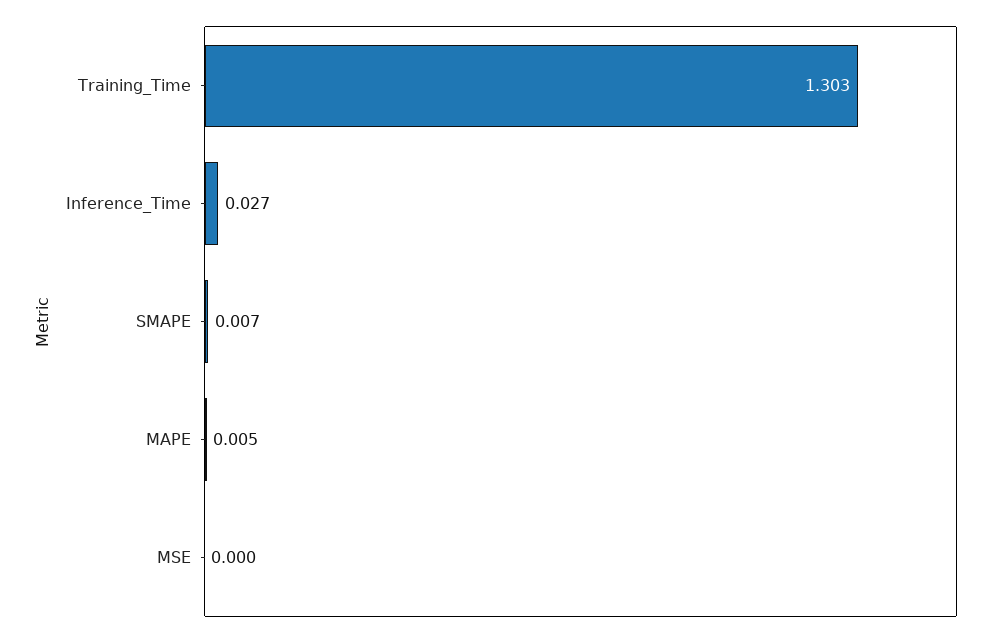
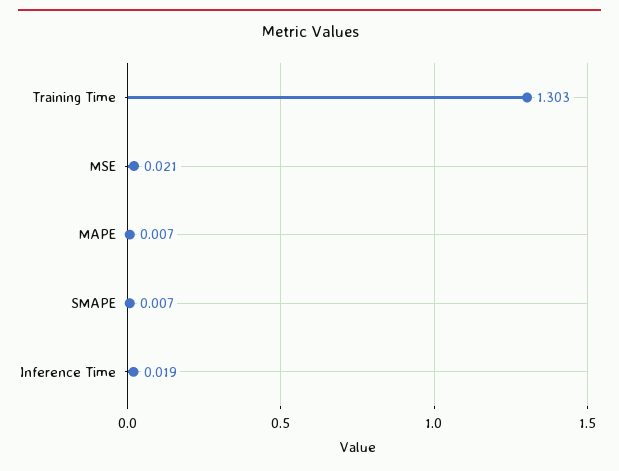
Inference_Time: 0.027 -> 0.019
MAPE: 0.005 -> 0.007
MSE: 0 -> 0.021

